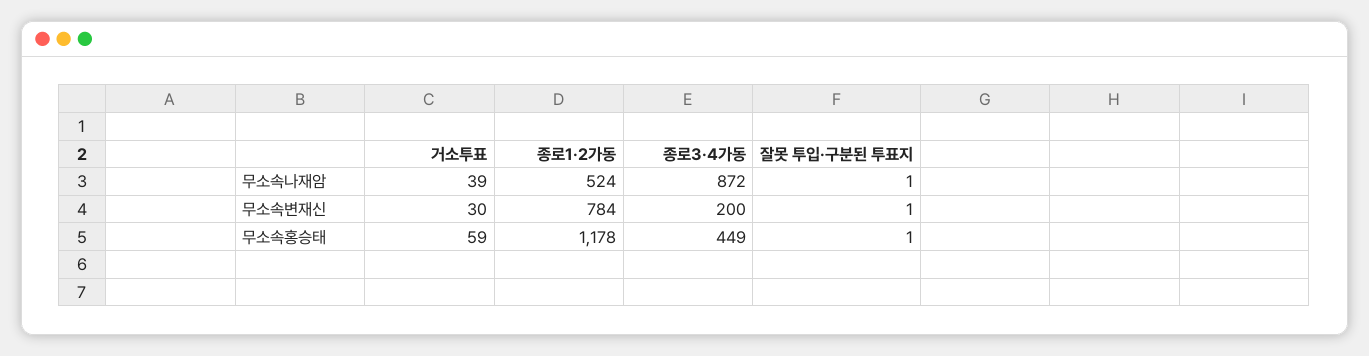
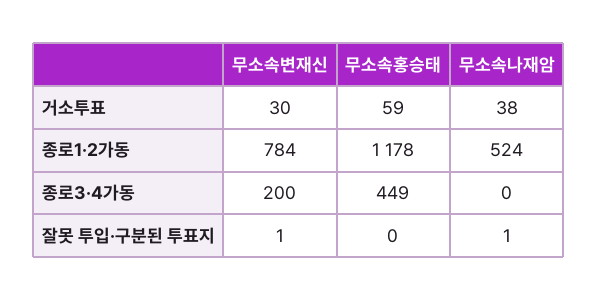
거소투표, 무소속나재암: 39 -> 38
종로3·4가동, 무소속나재암: 872 -> 0
잘못 투입·구분된 투표지, 무소속홍승태: 1 -> 0

